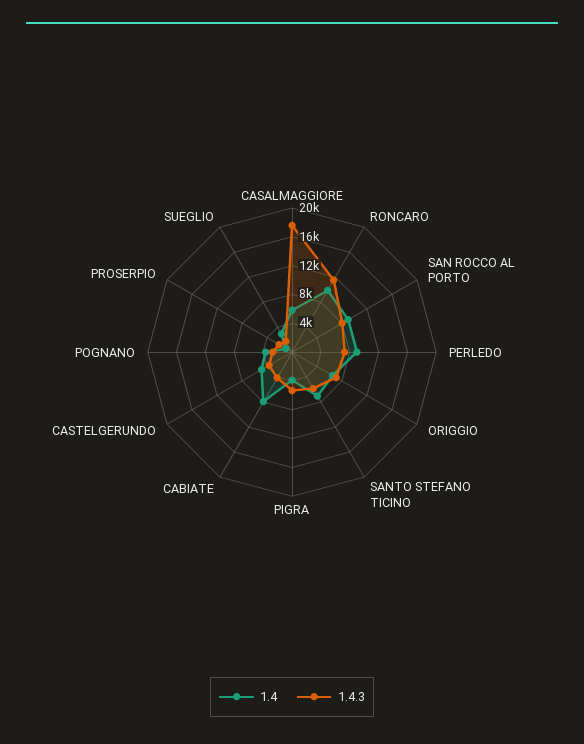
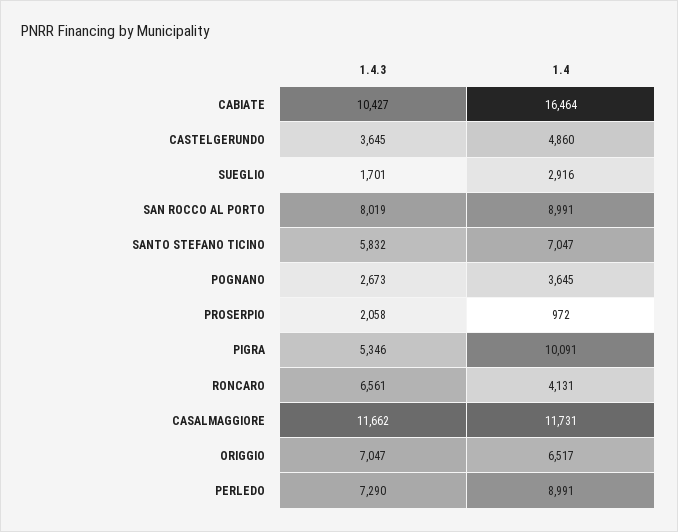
1.4, CASALMAGGIORE: 6000 -> 11731
1.4.3, CASALMAGGIORE: 18000 -> 11662
1.4, RONCARO: 10000 -> 4131
1.4.3, RONCARO: 12000 -> 6561
1.4, PIGRA: 4000 -> 10091
1.4, CABIATE: 8000 -> 16464
1.4.3, CABIATE: 4000 -> 10427

